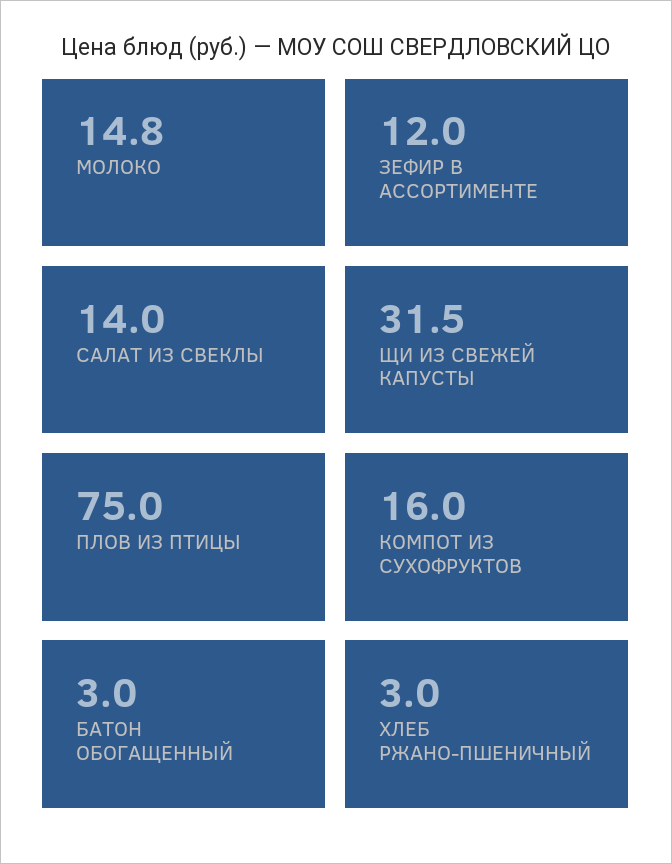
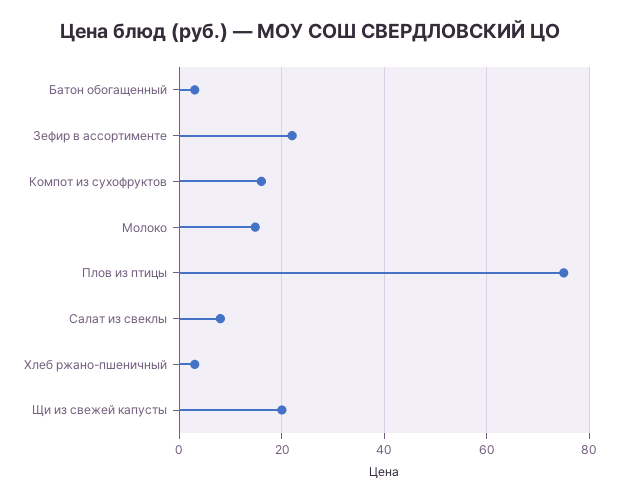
ЗЕФИР В АССОРТИМЕНТЕ: 12 -> 22
САЛАТ ИЗ СВЕКЛЫ: 14 -> 8
ЩИ ИЗ СВЕЖЕЙ КАПУСТЫ: 31.5 -> 20

